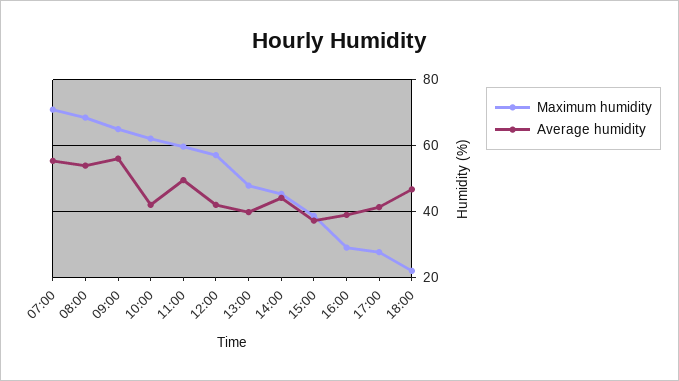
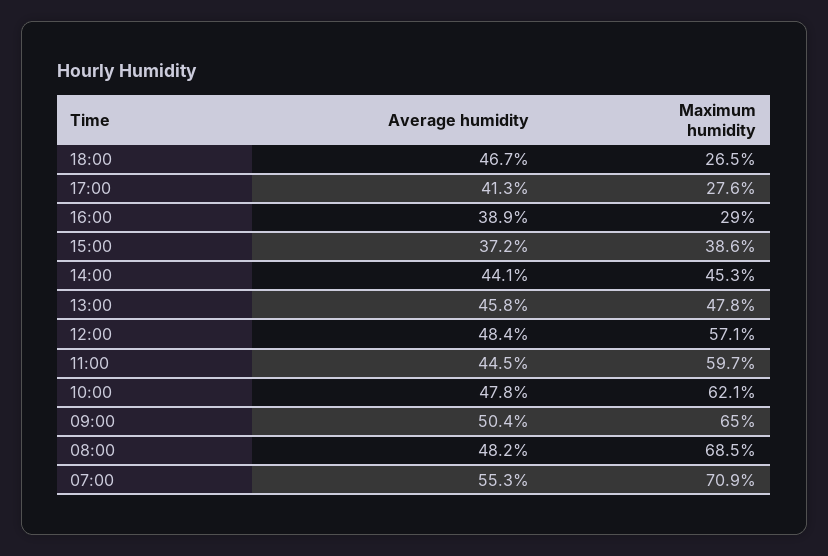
Average humidity, 08:00: 54 -> 48.2
Average humidity, 09:00: 56 -> 50.4
Average humidity, 10:00: 42 -> 47.8
Average humidity, 11:00: 50 -> 44.5
Average humidity, 12:00: 42 -> 48.4
Average humidity, 13:00: 40 -> 45.8
Maximum humidity, 18:00: 22 -> 26.5

